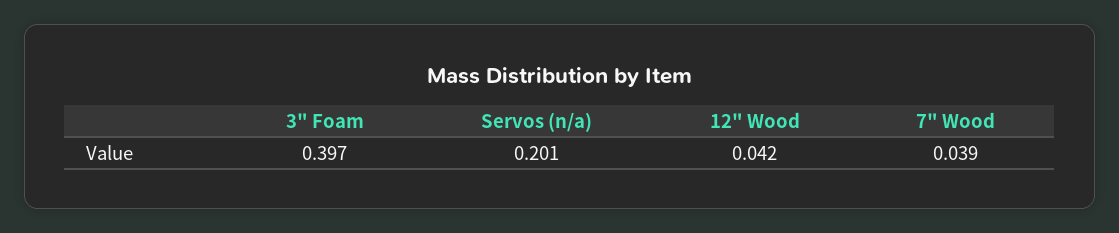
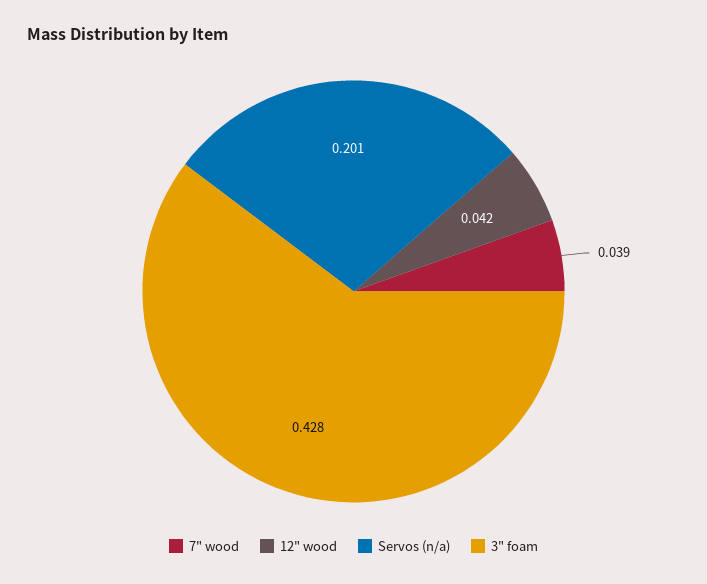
3" Foam: 0.397 -> 0.428

